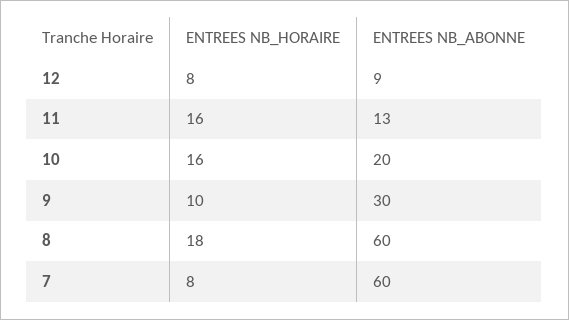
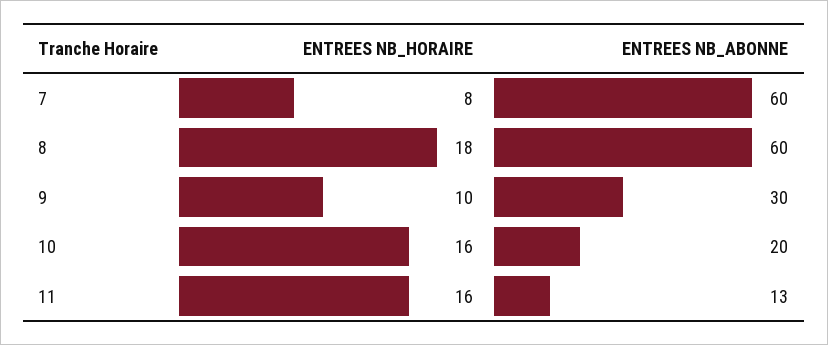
ENTREES NB_HORAIRE, 12: 8 -> none
ENTREES NB_ABONNE, 12: 9 -> none

